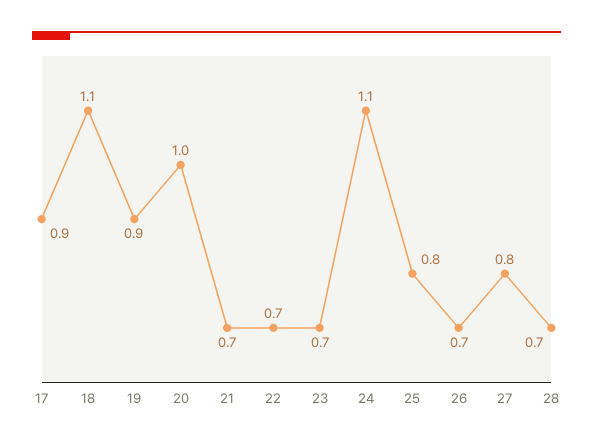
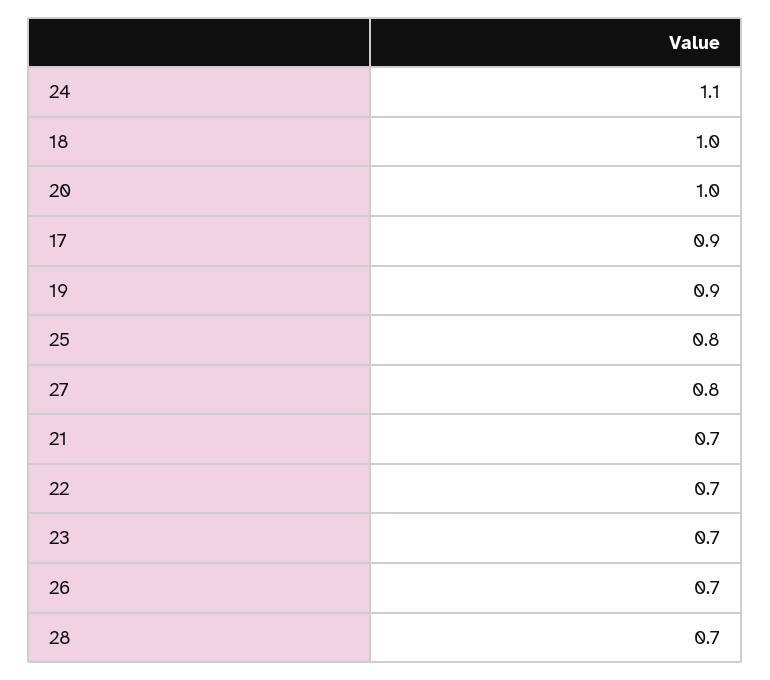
18: 1.1 -> 1

